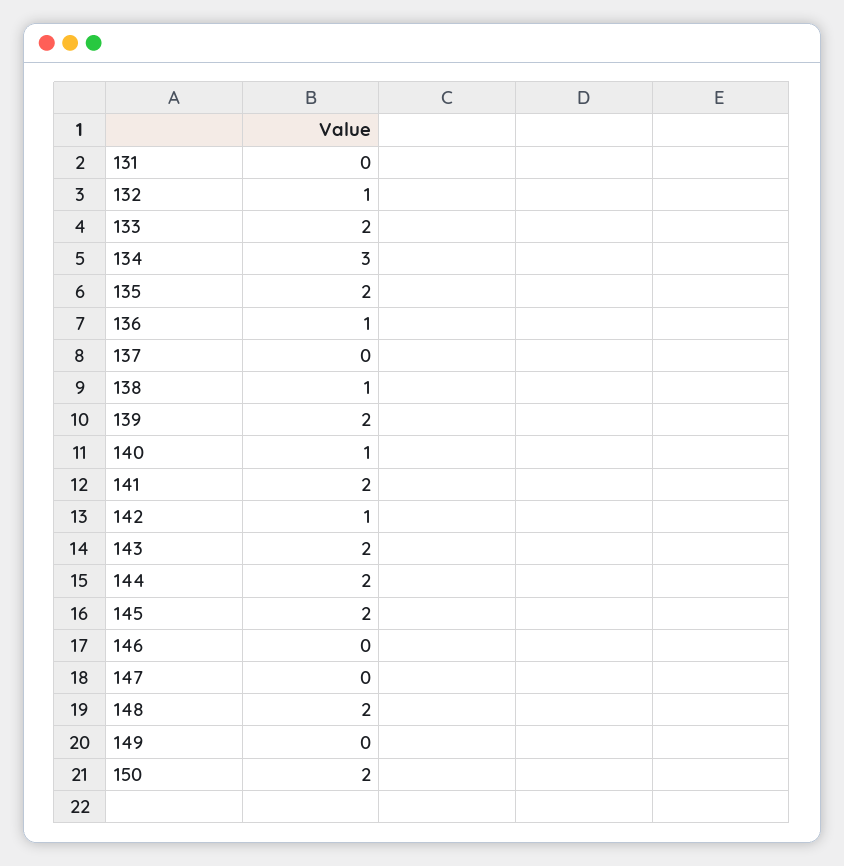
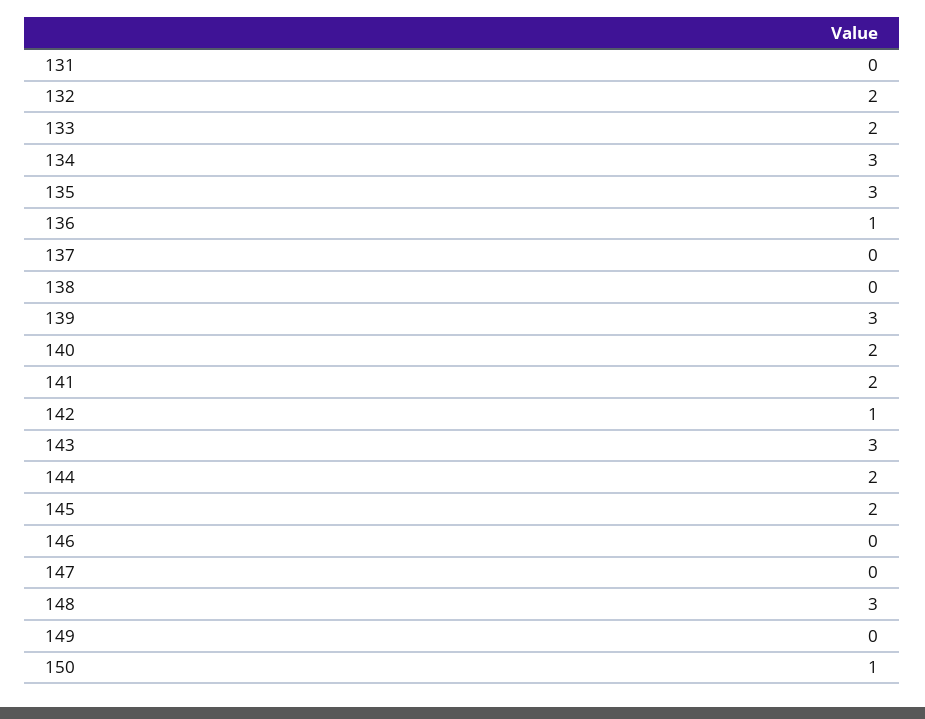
132: 1 -> 2
135: 2 -> 3
138: 1 -> 0
139: 2 -> 3
140: 1 -> 2
143: 2 -> 3
148: 2 -> 3
150: 2 -> 1

